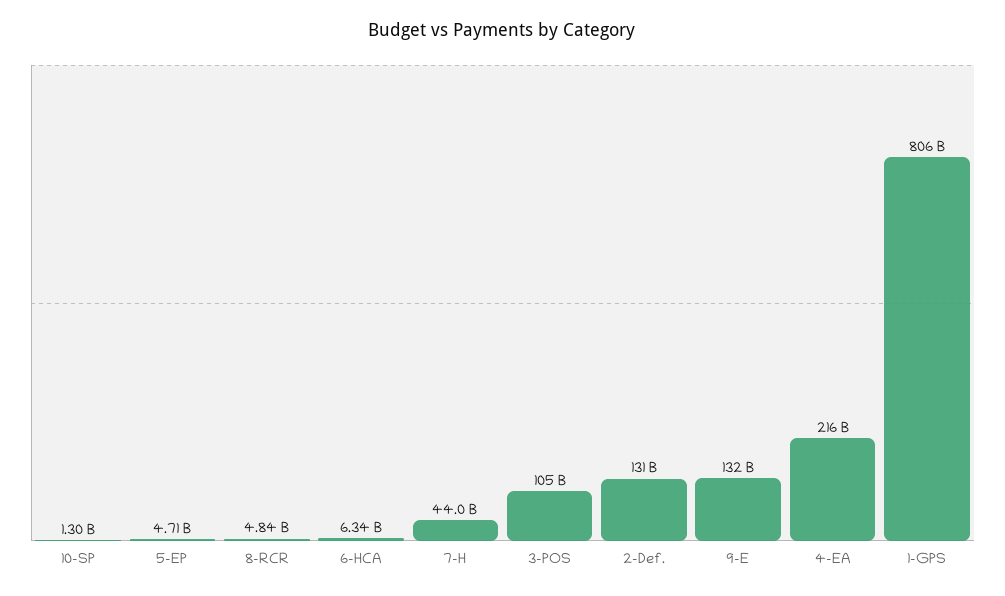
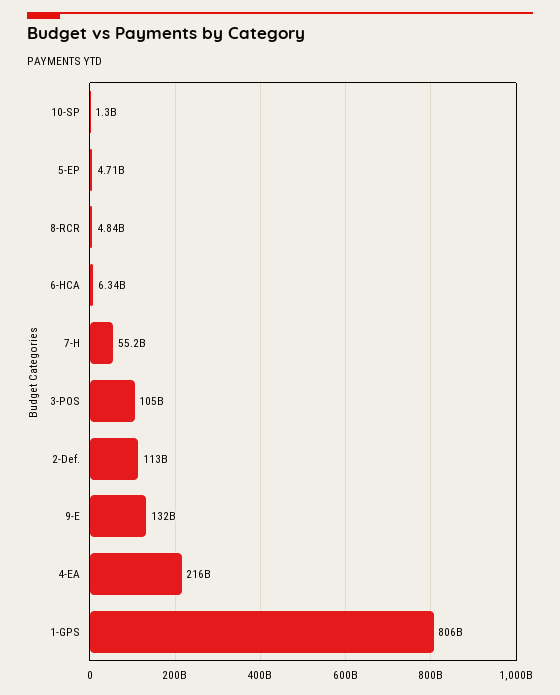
7-H: 44000000000 -> 55200000000
2-Def.: 131000000000 -> 113000000000

